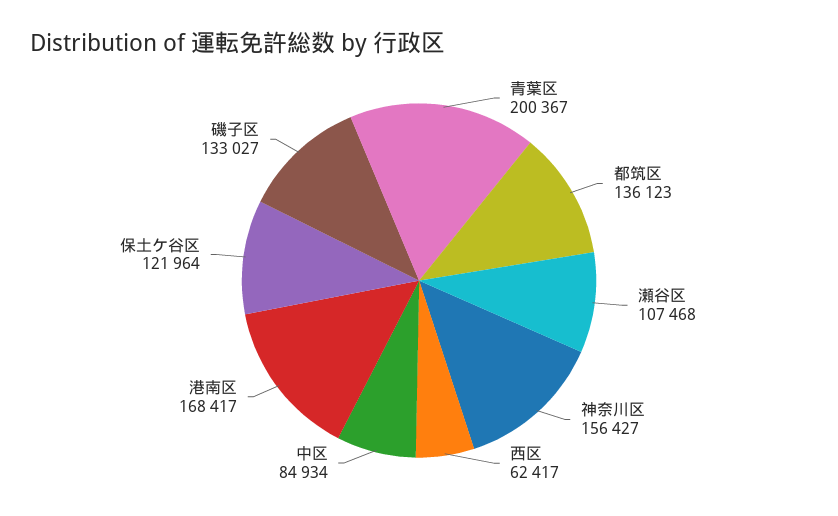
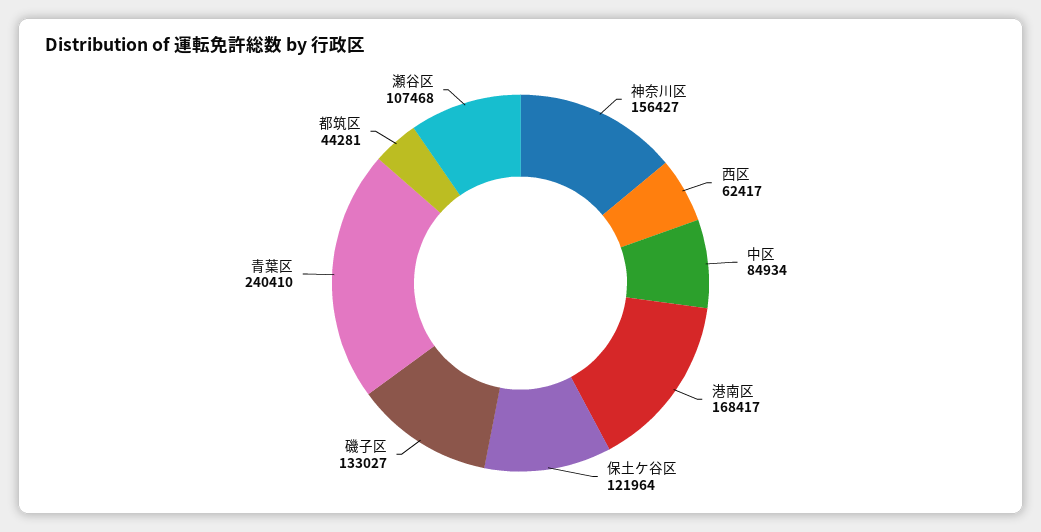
青葉区: 200367 -> 240410
都筑区: 136123 -> 44281

